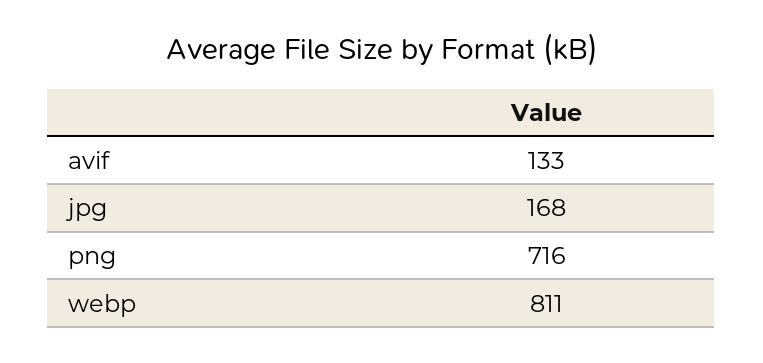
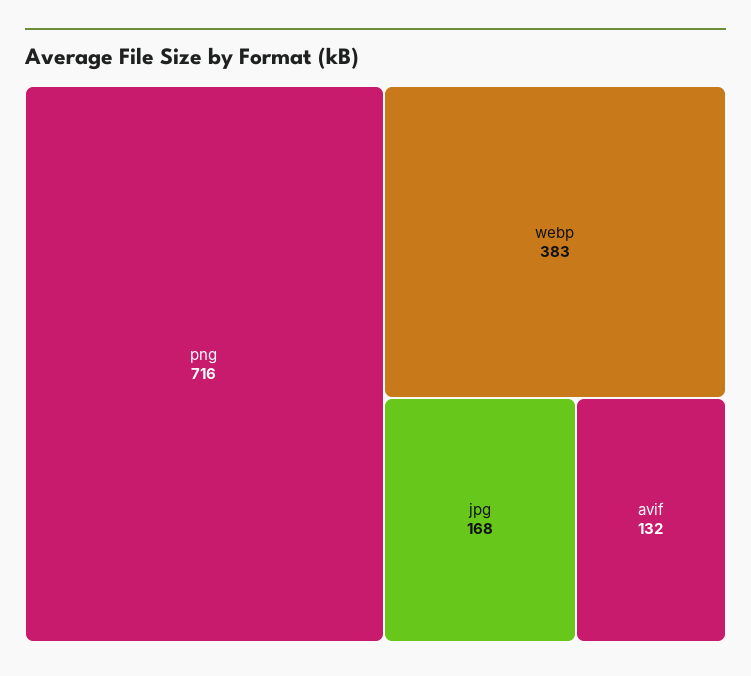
avif: 133 -> 132
webp: 811 -> 383

